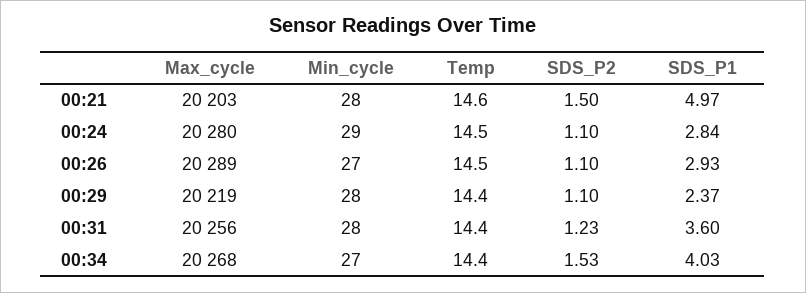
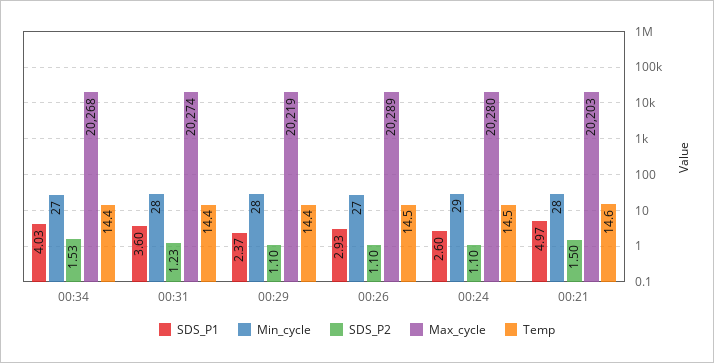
SDS_P1, 00:24: 2.84 -> 2.6
Max_cycle, 00:31: 20256 -> 20274

